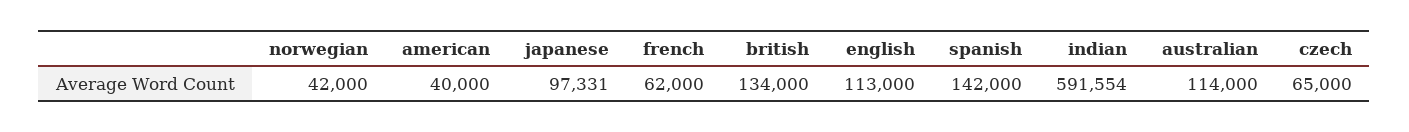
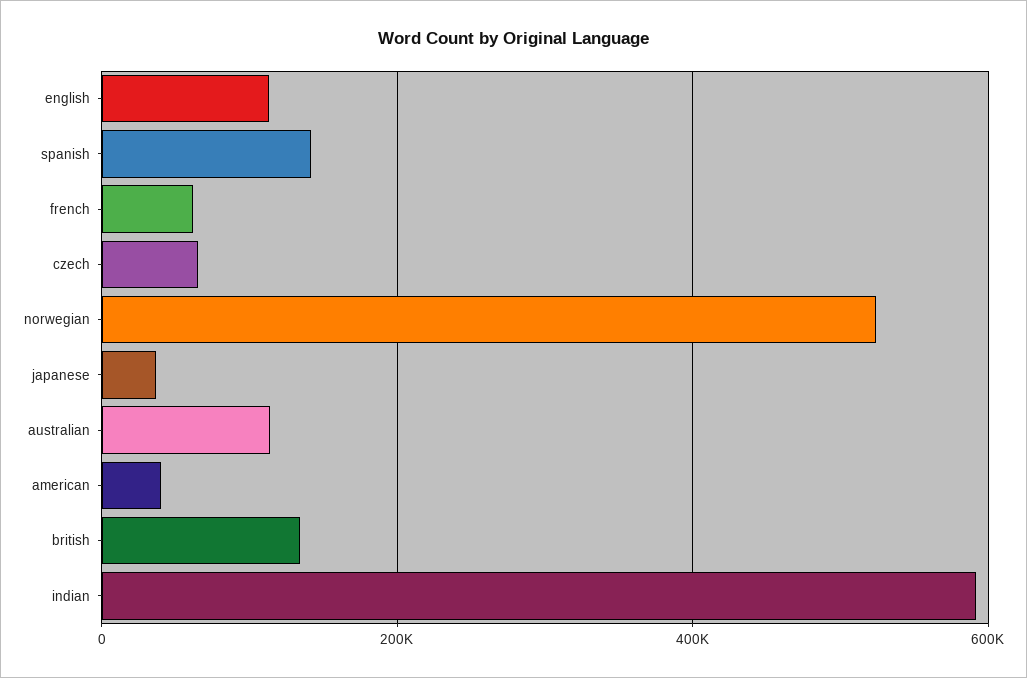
norwegian: 42000 -> 520000
japanese: 97331 -> 40000

